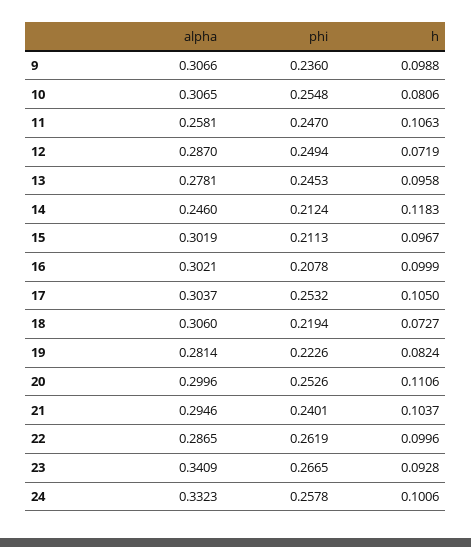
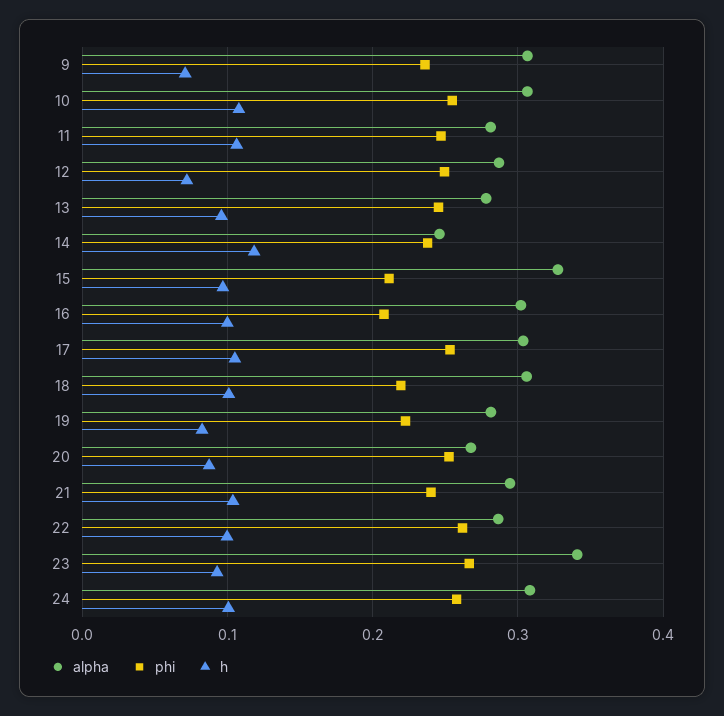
h, 9: 0.0988 -> 0.07
h, 10: 0.0806 -> 0.11
alpha, 11: 0.2581 -> 0.28
phi, 14: 0.2124 -> 0.24
alpha, 15: 0.3019 -> 0.33
h, 18: 0.0727 -> 0.1
alpha, 20: 0.2996 -> 0.27
h, 20: 0.1106 -> 0.09
alpha, 24: 0.3323 -> 0.31

